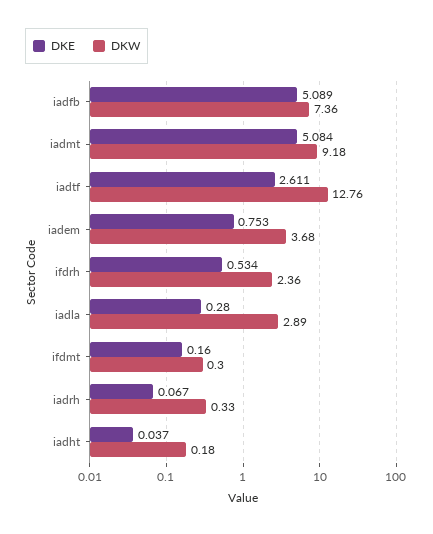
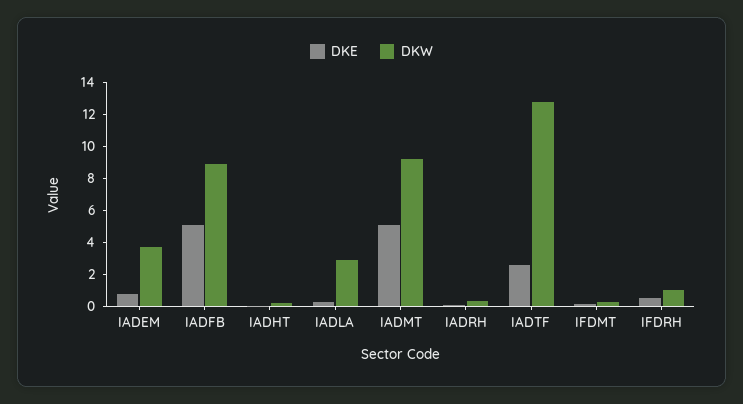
DKW, iadfb: 7.36 -> 9
DKW, ifdrh: 2.36 -> 1

